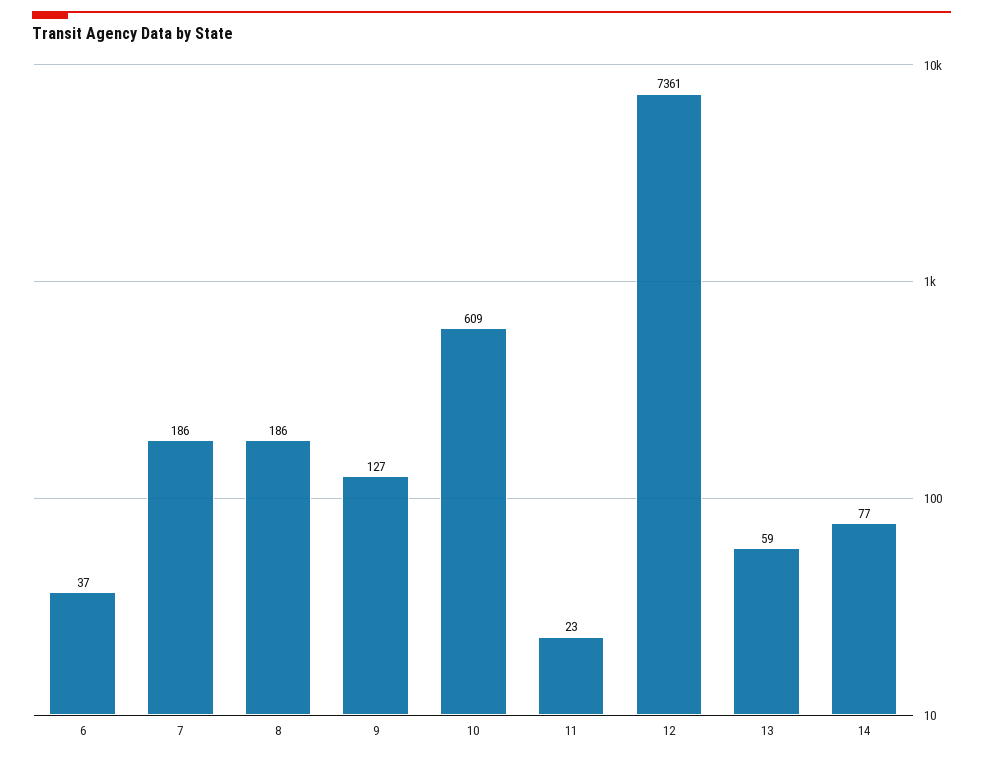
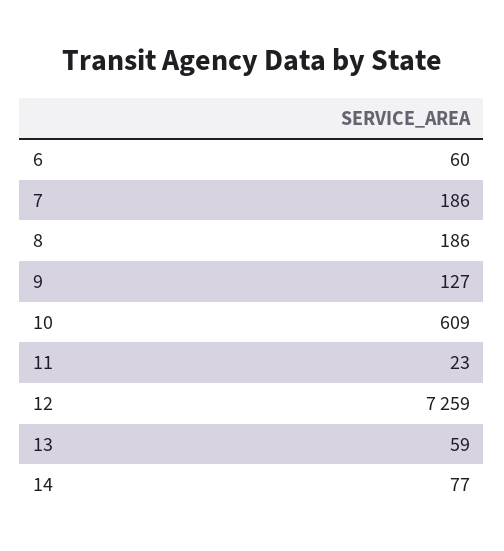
6: 37 -> 60
12: 7361 -> 7259

